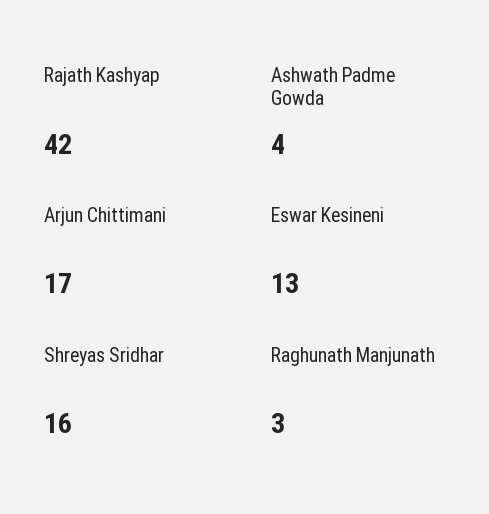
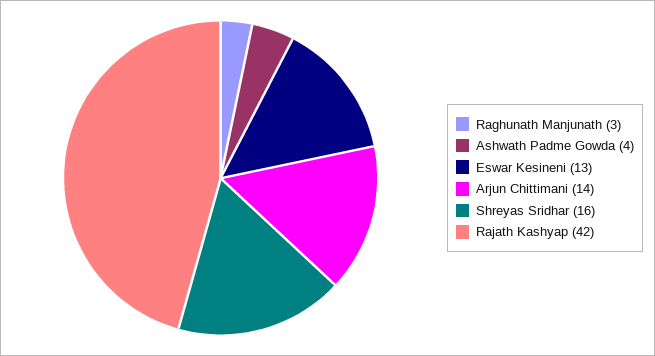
Arjun Chittimani: 17 -> 14

